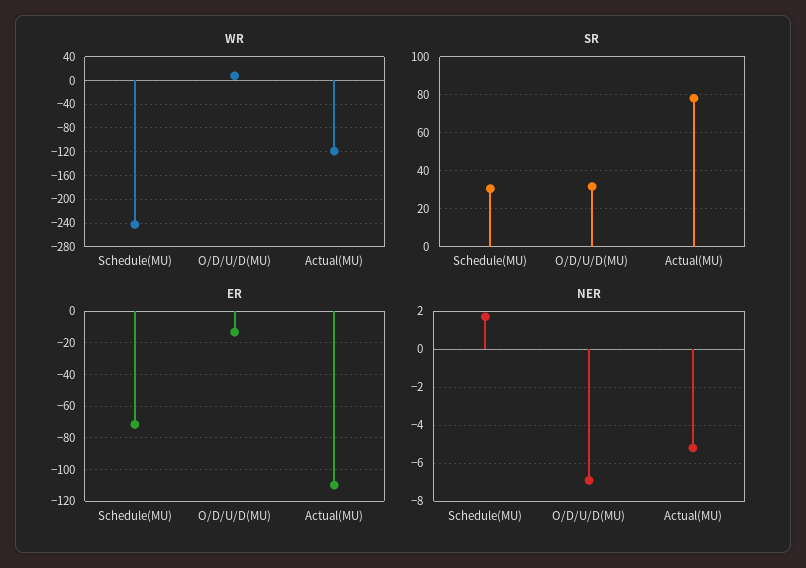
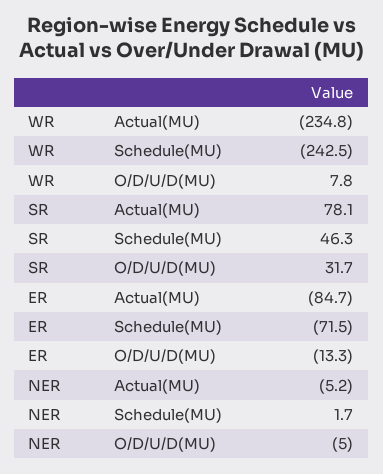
WR, Actual(MU): -120 -> -234.8
SR, Schedule(MU): 30 -> 46.3
ER, Actual(MU): -110 -> -84.7
NER, O/D/U/D(MU): -7 -> -5

